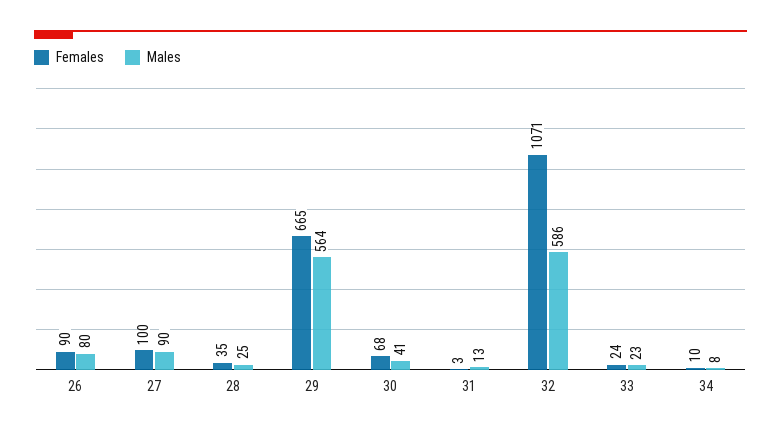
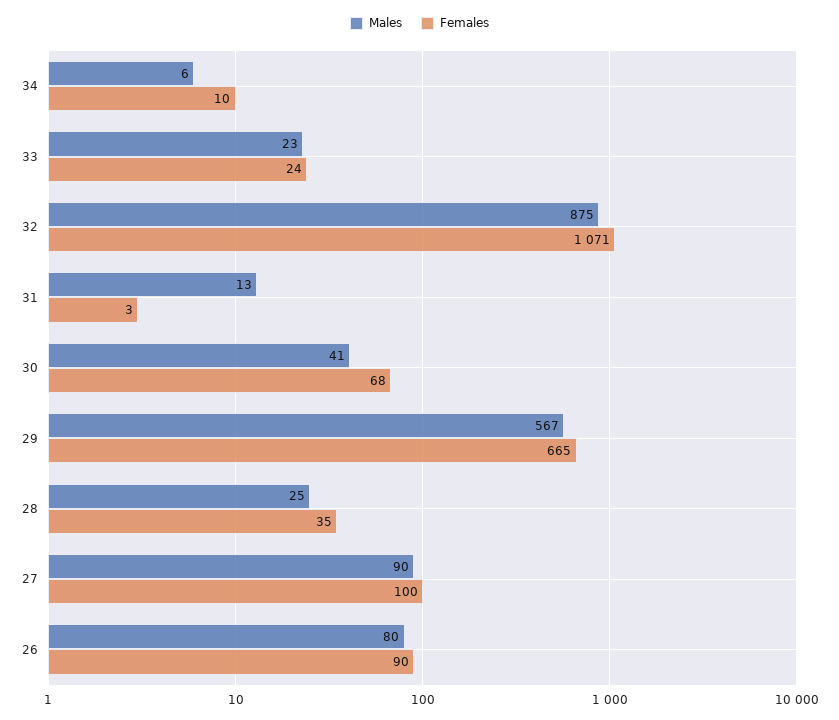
Males, 29: 564 -> 567
Males, 32: 586 -> 875
Males, 34: 8 -> 6

